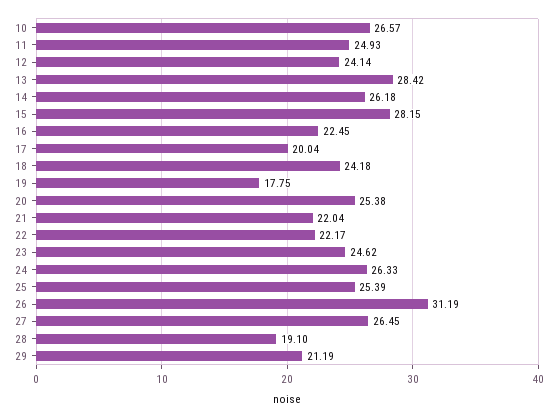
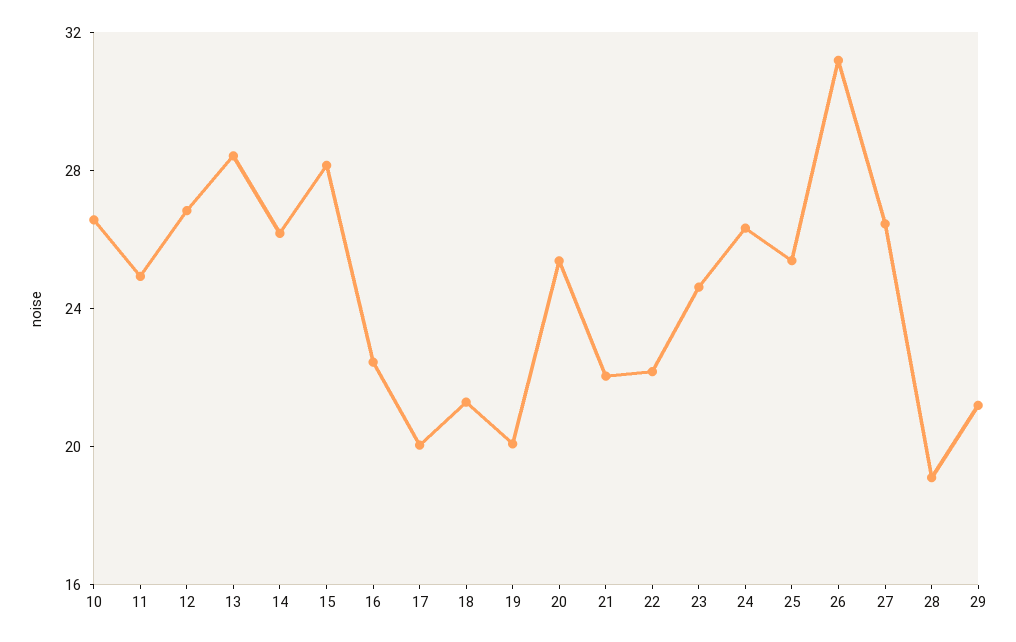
12: 24.14 -> 27
18: 24.18 -> 21
19: 17.75 -> 20

